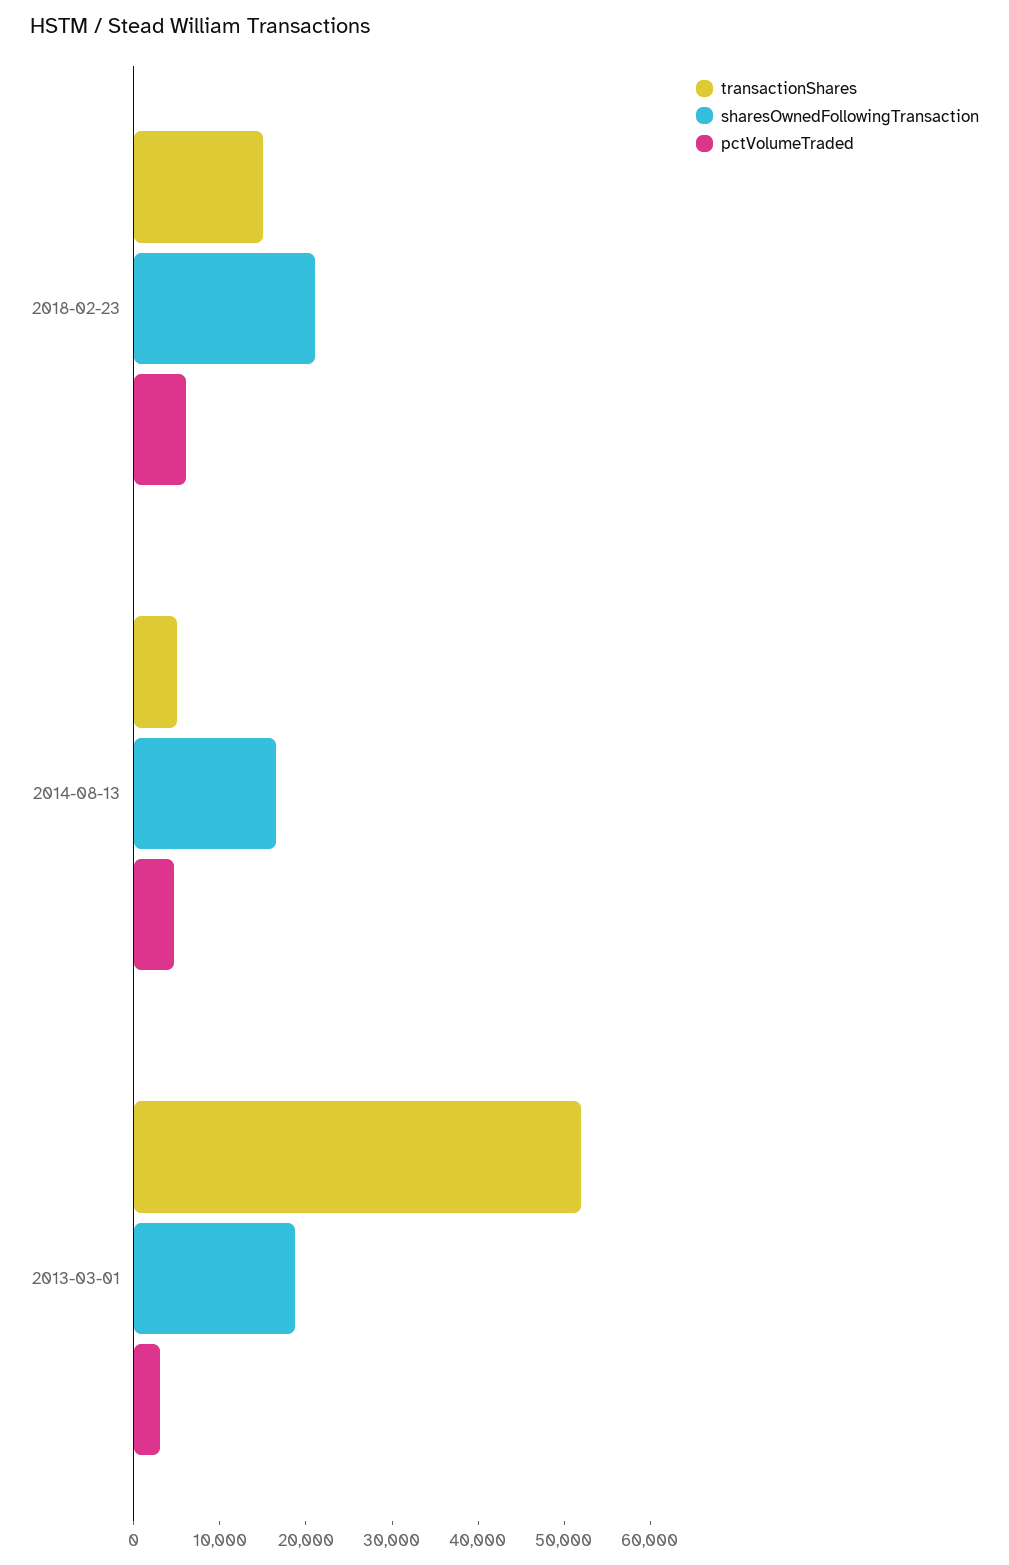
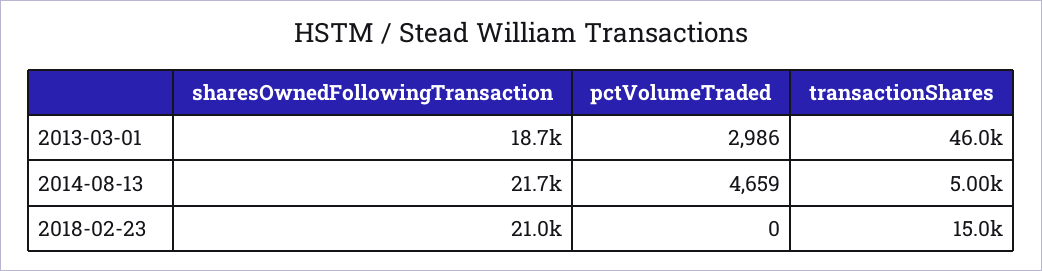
pctVolumeTraded, 2018-02-23: 6000 -> 0
sharesOwnedFollowingTransaction, 2014-08-13: 16000 -> 21700
transactionShares, 2013-03-01: 52000 -> 46000

